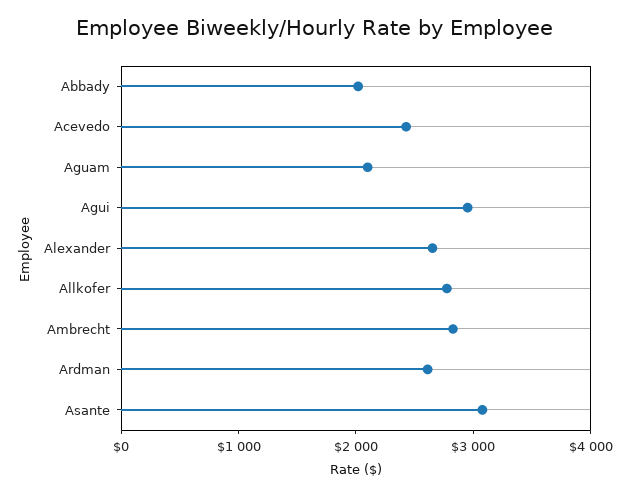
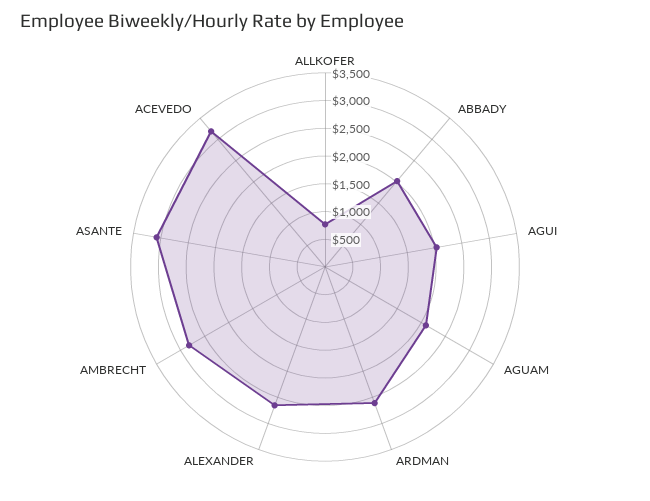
Acevedo: 2400 -> 3250
Agui: 3000 -> 2000
Allkofer: 2800 -> 750

